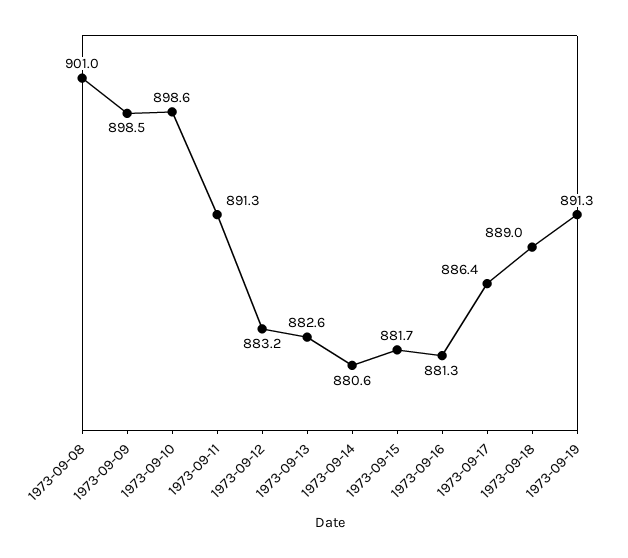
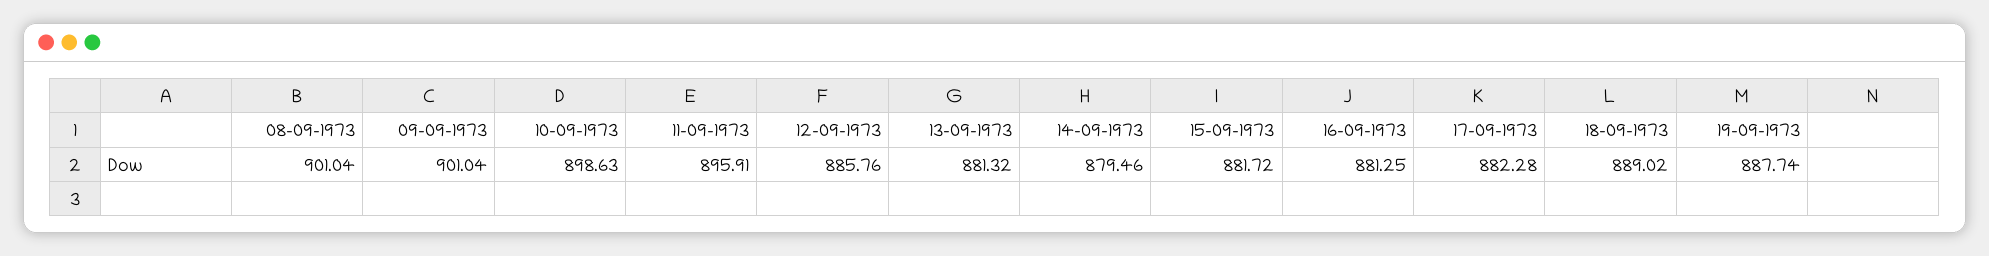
1973-09-09: 898.5 -> 901.04
1973-09-11: 891.3 -> 895.91
1973-09-12: 883.2 -> 885.76
1973-09-13: 882.6 -> 881.32
1973-09-14: 880.6 -> 879.46
1973-09-17: 886.4 -> 882.28
1973-09-19: 891.3 -> 887.74

